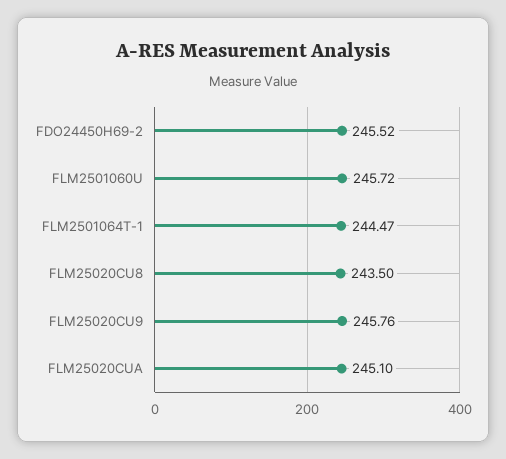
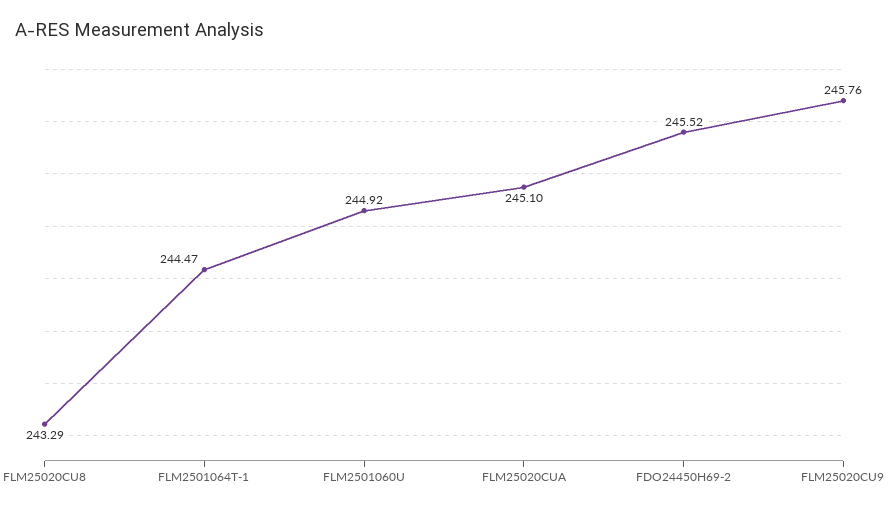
FLM2501060U: 245.72 -> 244.92
FLM25020CU8: 243.5 -> 243.29

